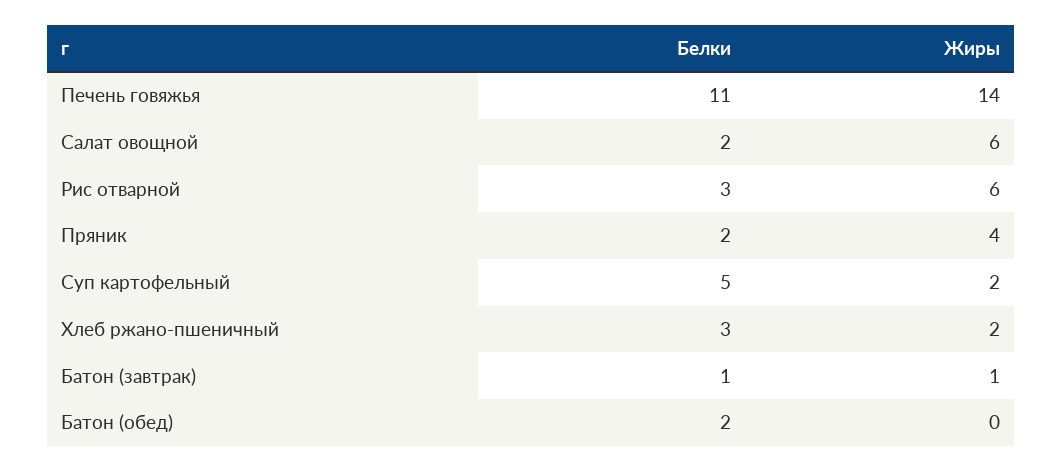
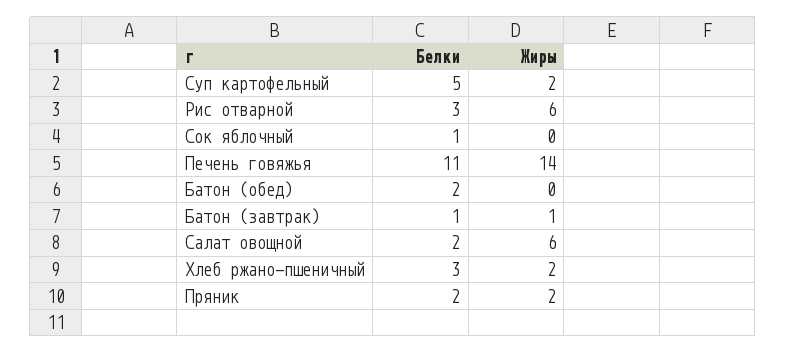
Жиры, Пряник: 4 -> 2
Белки, Сок яблочный: none -> 1
Жиры, Сок яблочный: none -> 0

